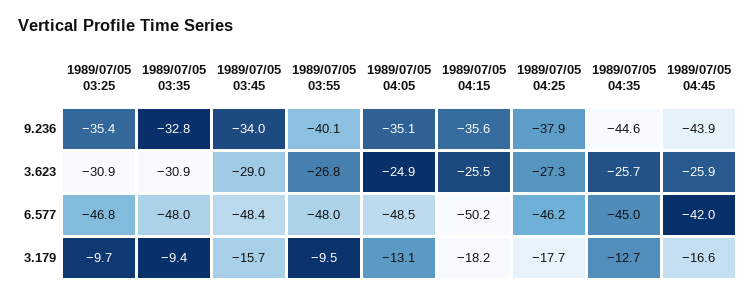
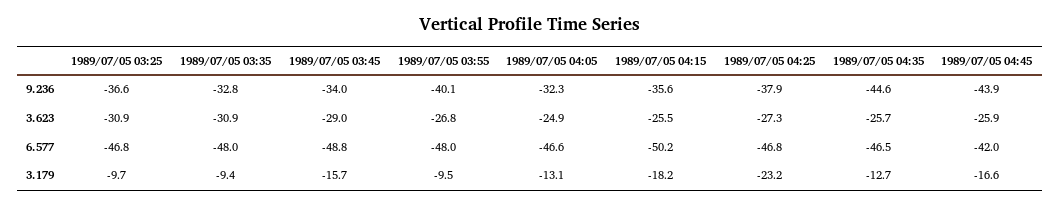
1989/07/05 03:25, 9.236: -35.4 -> -36.6
1989/07/05 04:05, 9.236: -35.1 -> -32.3
1989/07/05 03:45, 6.577: -48.4 -> -48.8
1989/07/05 04:05, 6.577: -48.5 -> -46.6
1989/07/05 04:25, 6.577: -46.2 -> -46.8
1989/07/05 04:35, 6.577: -45 -> -46.5
1989/07/05 04:25, 3.179: -17.7 -> -23.2

